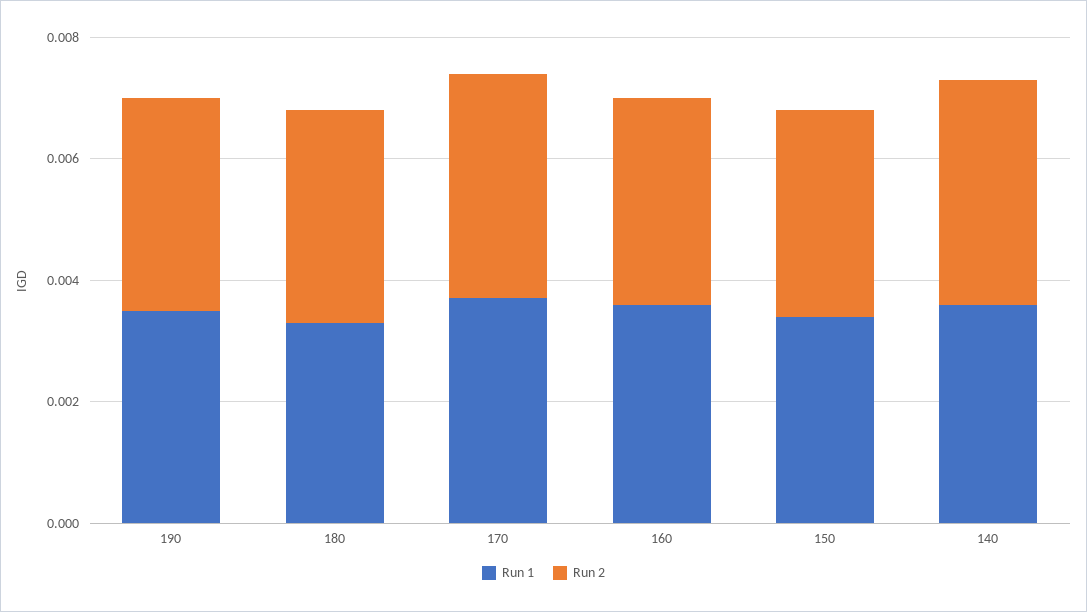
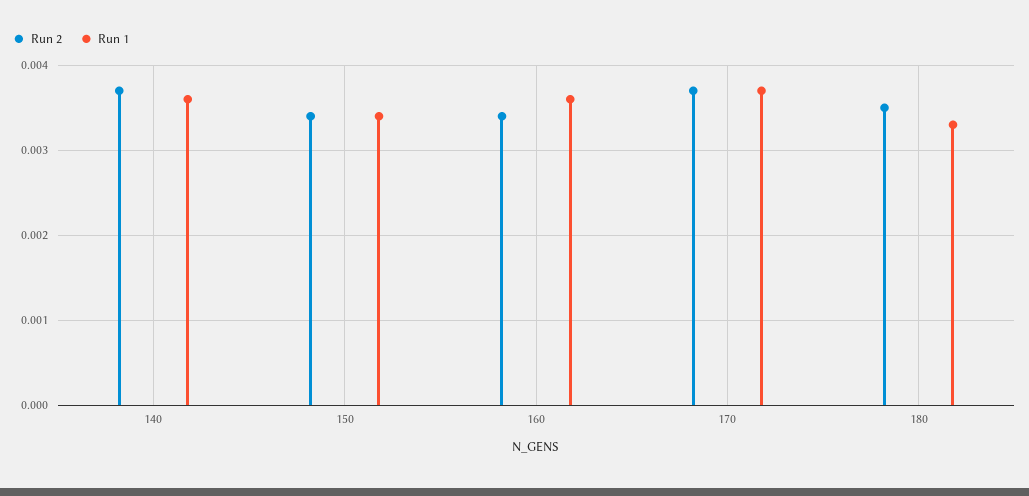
Run 1, 190: 0.0035 -> none
Run 2, 190: 0.0035 -> none

